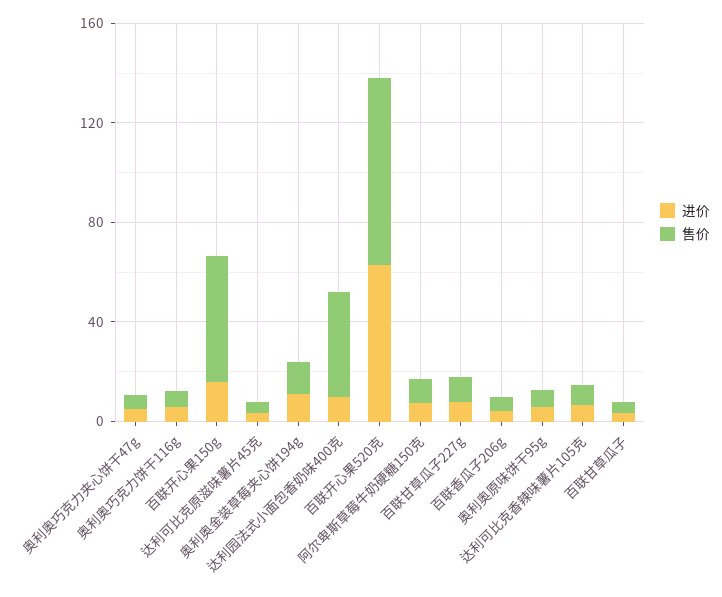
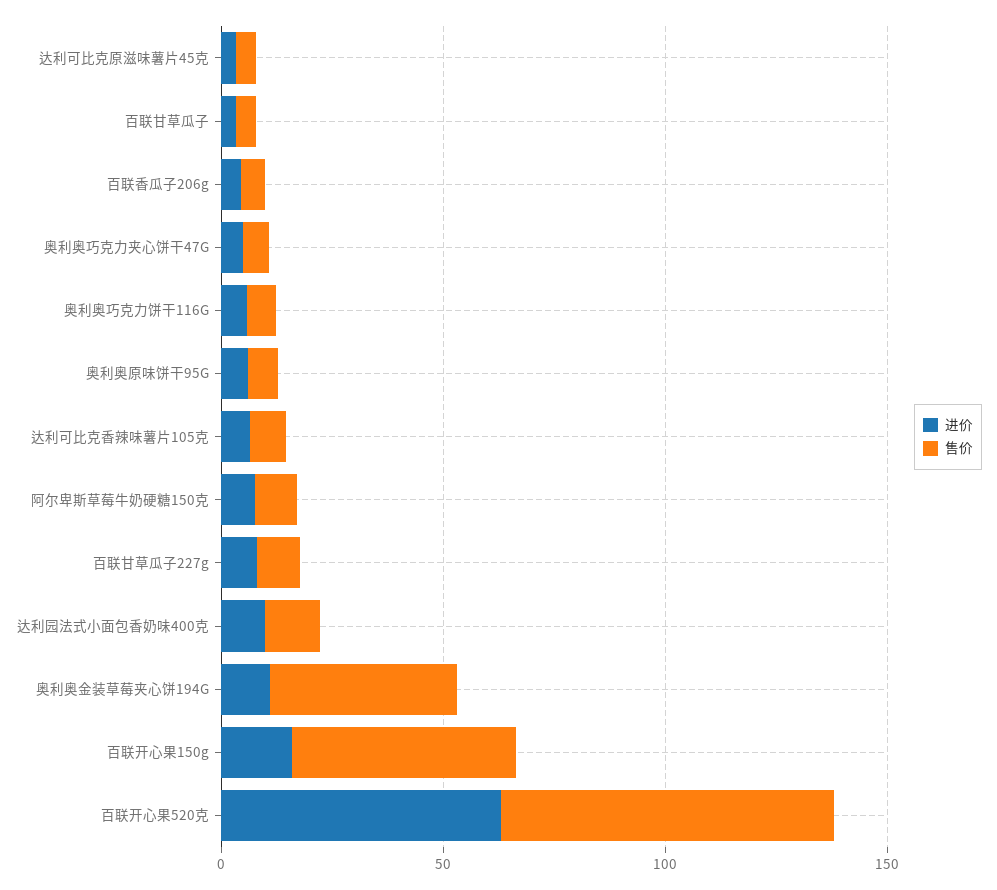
售价, 奥利奥金装草莓夹心饼194g: 10 -> 40
售价, 达利园法式小面包香奶味400克: 40 -> 10

